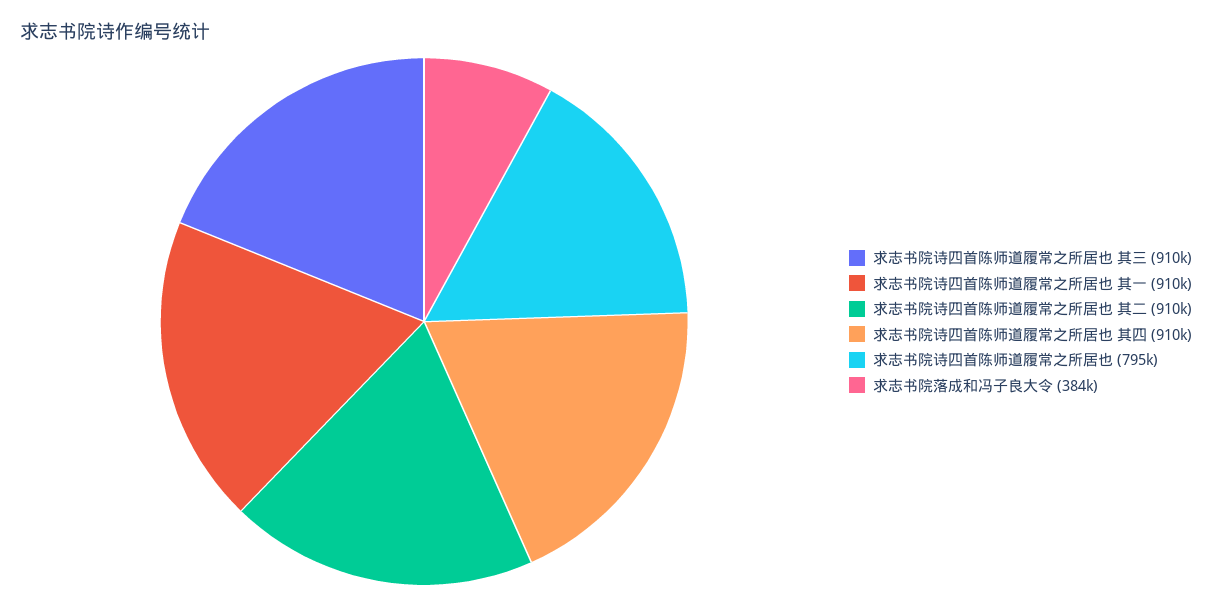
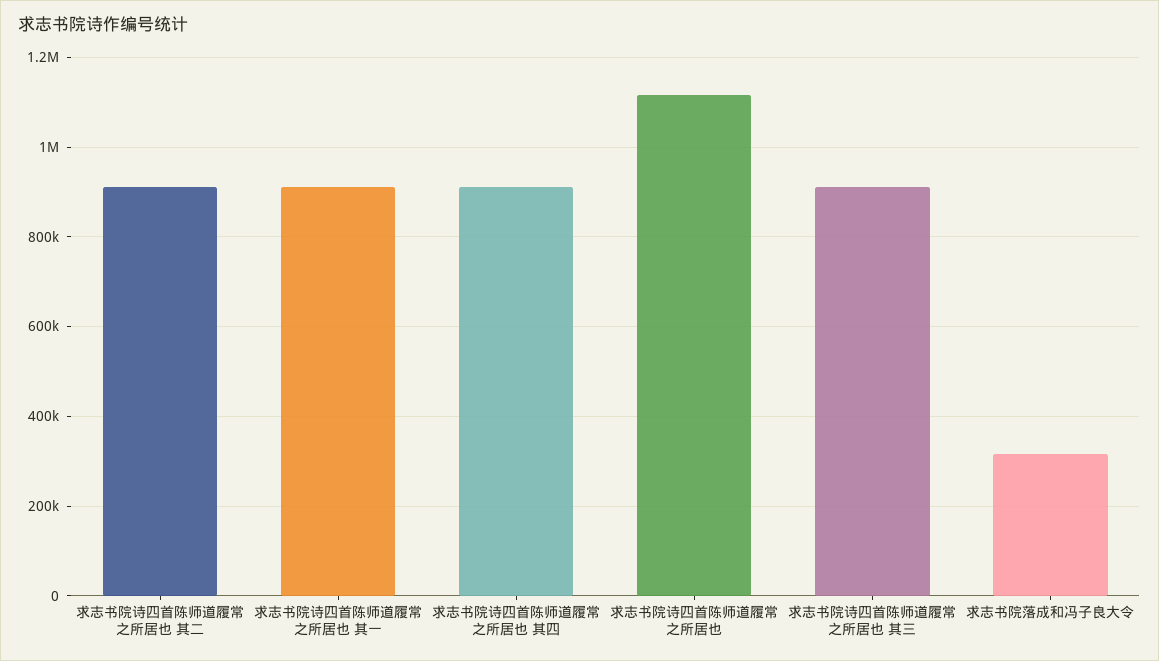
求志书院诗四首陈师道履常之所居也: 795000 -> 1120000
求志书院落成和冯子良大令: 384000 -> 320000

